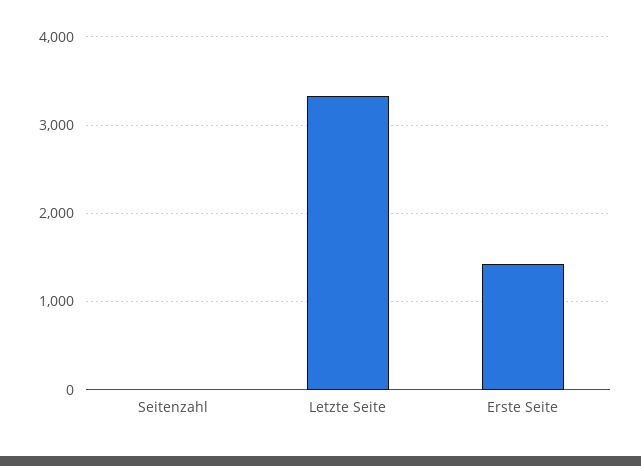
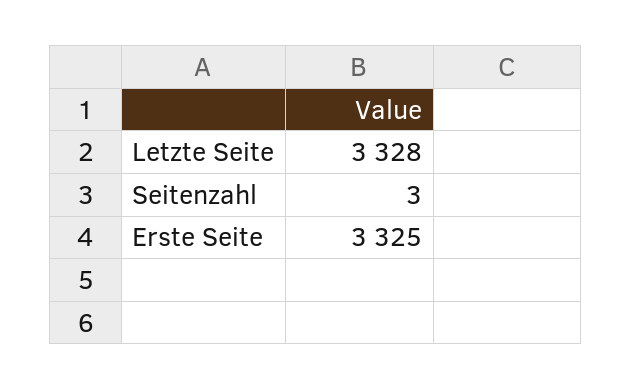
Erste Seite: 1400 -> 3325

